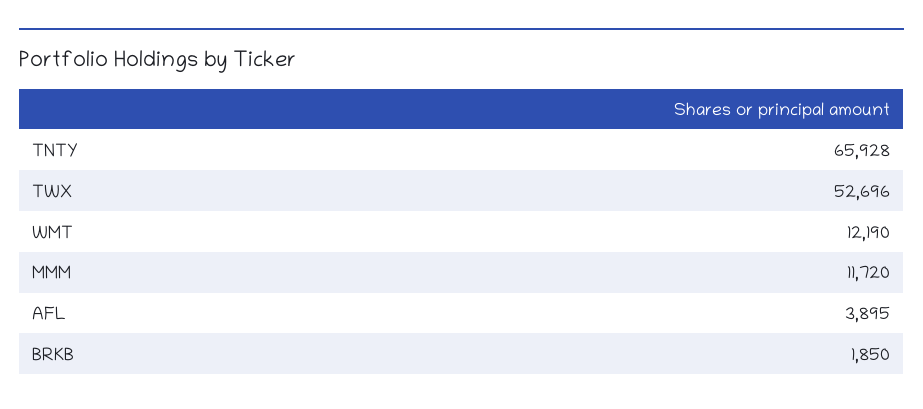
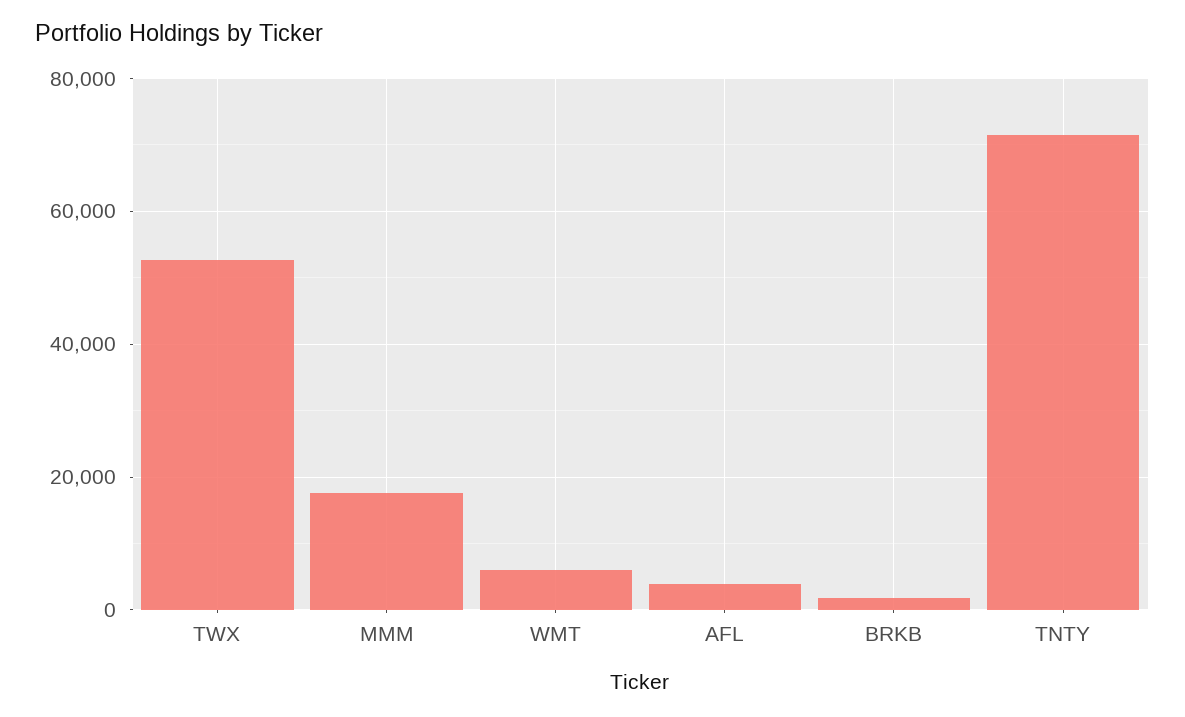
TNTY: 65928 -> 72000
WMT: 12190 -> 6000
MMM: 11720 -> 18000

